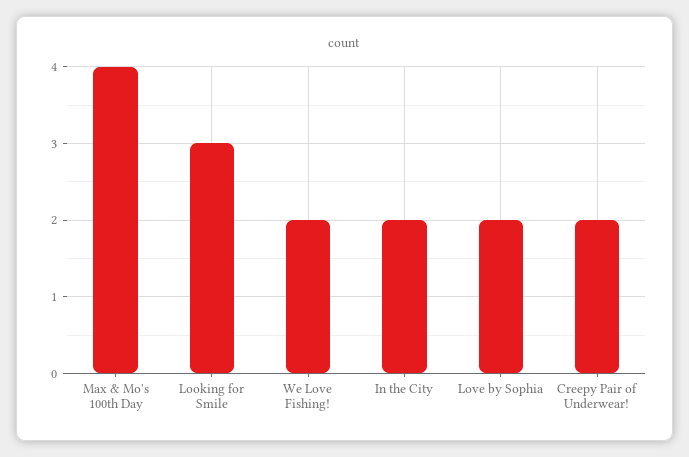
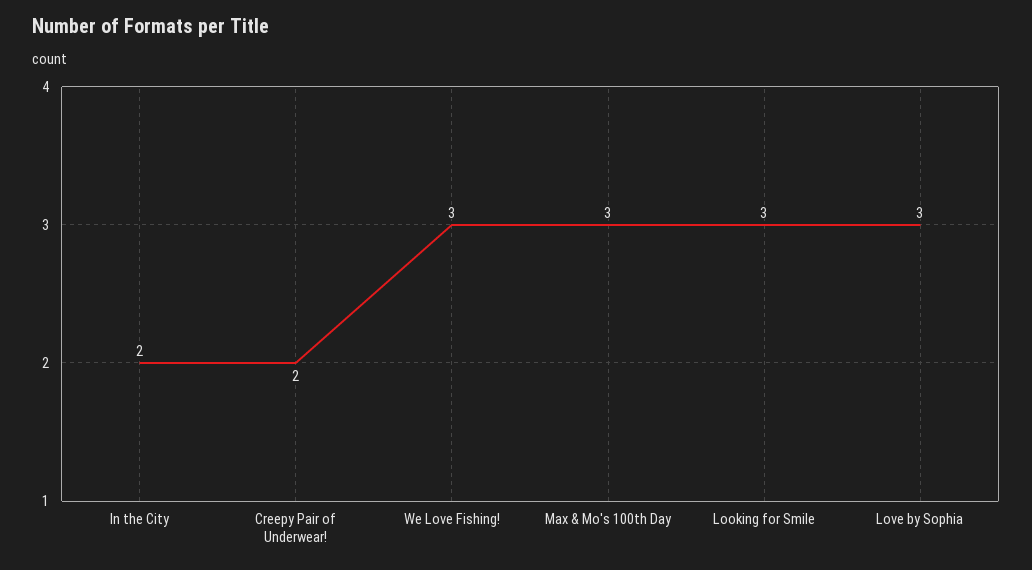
Max & Mo's 100th Day: 4 -> 3
We Love Fishing!: 2 -> 3
Love by Sophia: 2 -> 3

